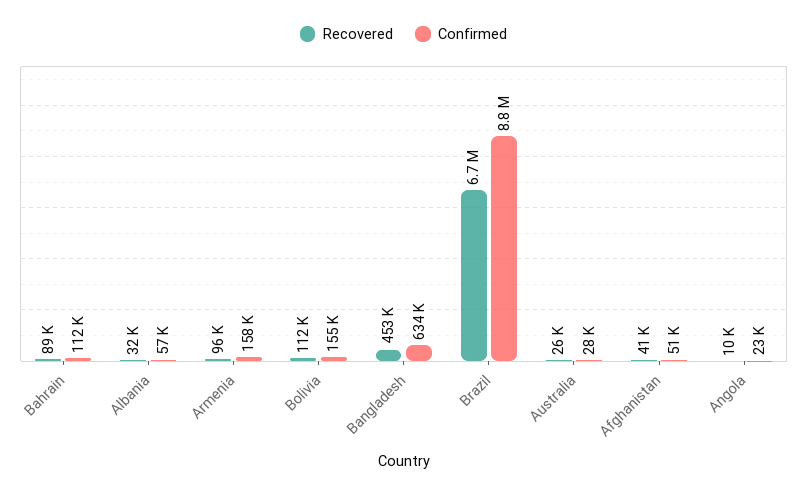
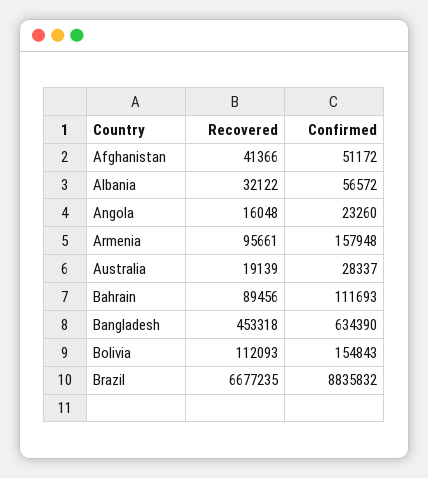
Recovered, Australia: 26000 -> 19139
Recovered, Angola: 10000 -> 16048

